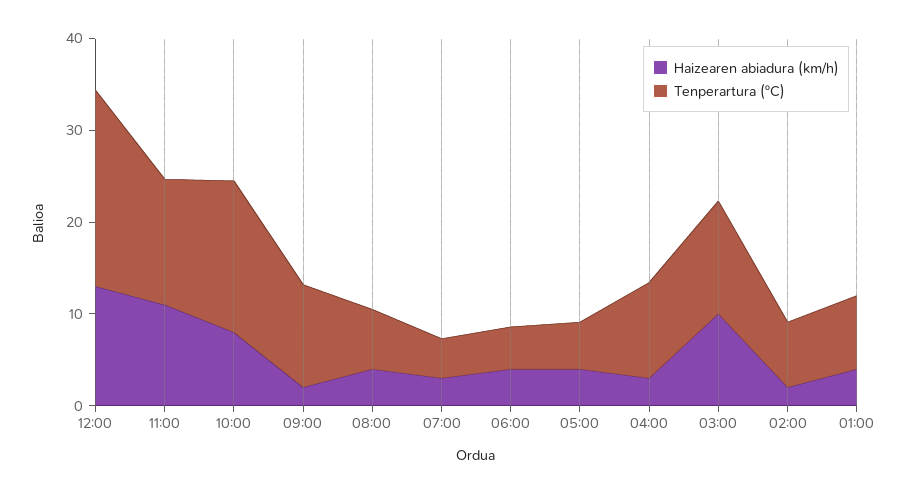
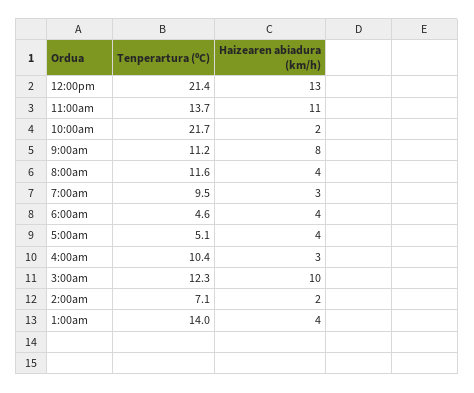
Haizearen abiadura (km/h), 10:00: 8 -> 2
Tenperartura (ºC), 10:00: 16 -> 21.7
Haizearen abiadura (km/h), 09:00: 2 -> 8
Tenperartura (ºC), 08:00: 6 -> 11.6
Tenperartura (ºC), 07:00: 4 -> 9.5
Tenperartura (ºC), 01:00: 8 -> 14

